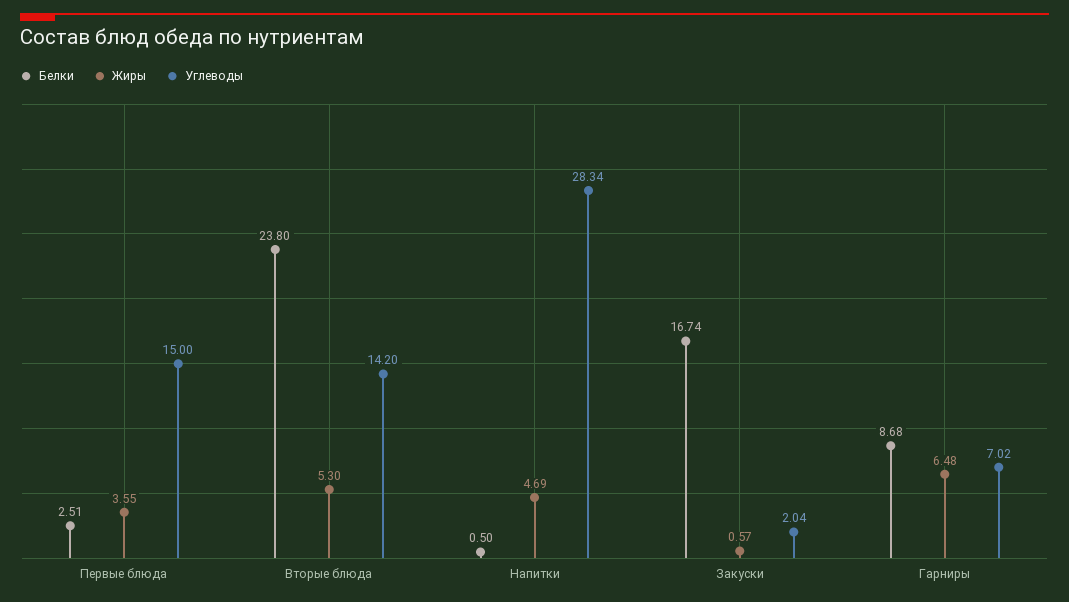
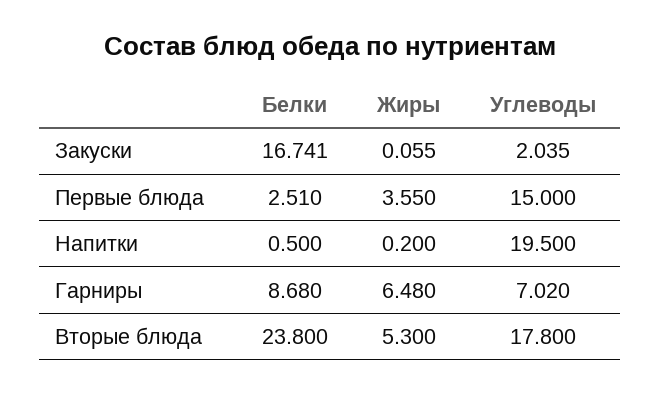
Углеводы, Вторые блюда: 14.2 -> 17.8
Жиры, Напитки: 4.69 -> 0.2
Углеводы, Напитки: 28.34 -> 19.5
Жиры, Закуски: 0.57 -> 0.055

